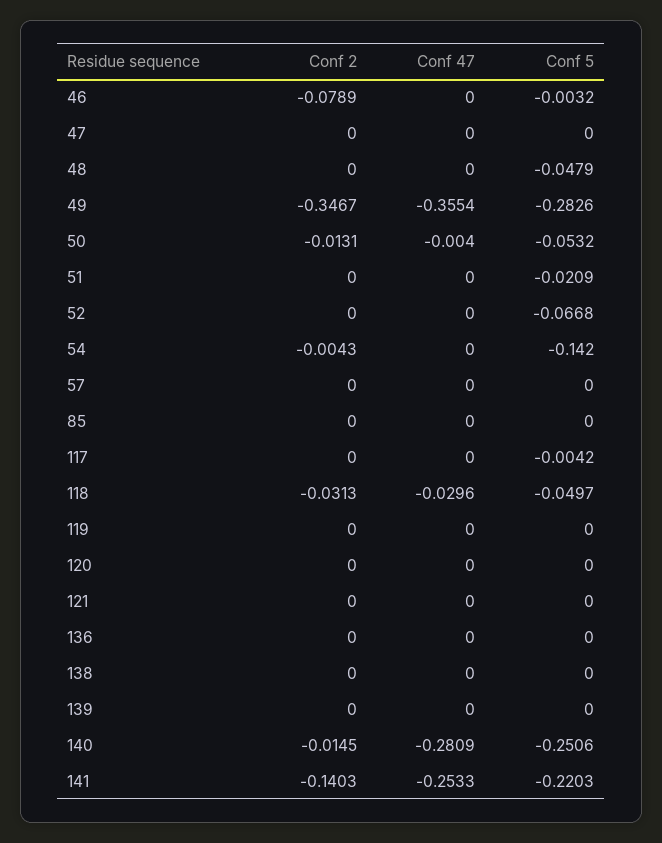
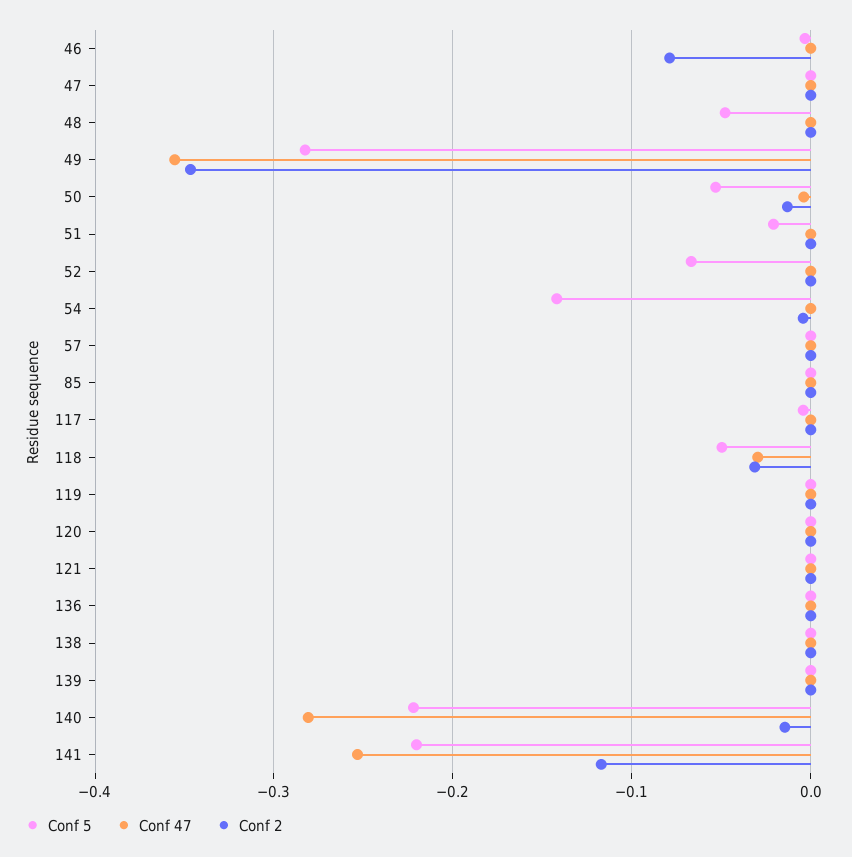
Conf 5, 140: -0.2506 -> -0.22
Conf 2, 141: -0.1403 -> -0.12

